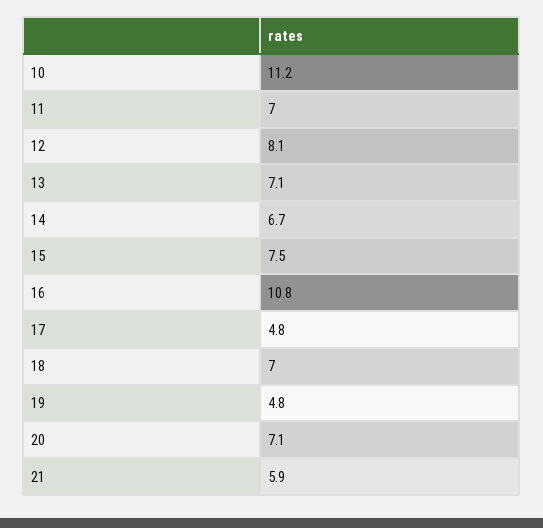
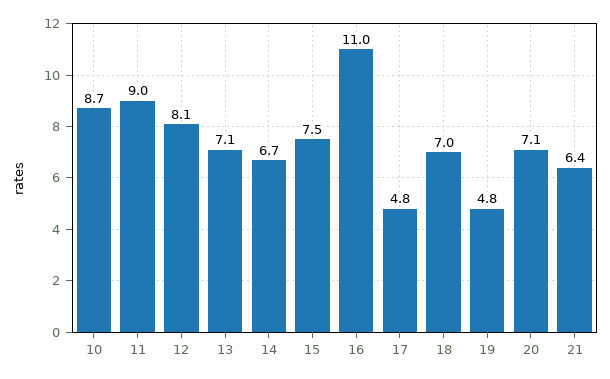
10: 11.2 -> 8.7
11: 7 -> 9
16: 10.8 -> 11
21: 5.9 -> 6.4

